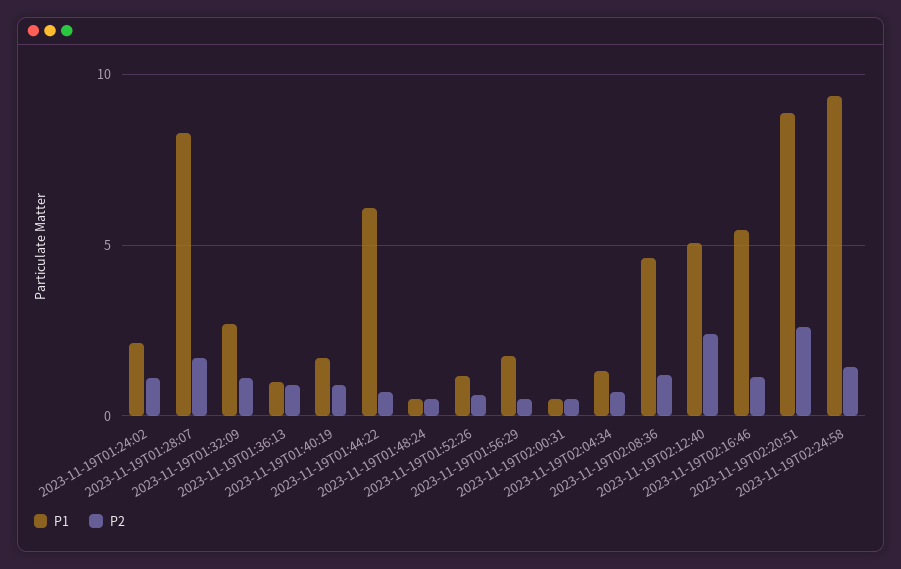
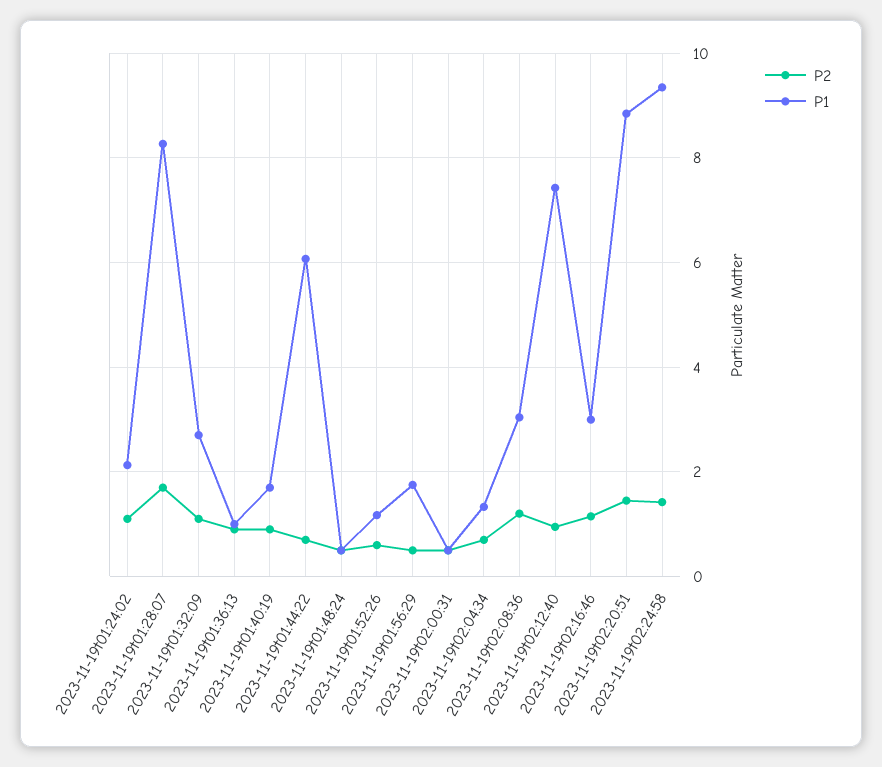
P1, 2023-11-19T02:08:36: 4.5 -> 3
P1, 2023-11-19T02:12:40: 5 -> 7.4
P2, 2023-11-19T02:12:40: 2.5 -> 1
P1, 2023-11-19T02:16:46: 5.5 -> 3
P2, 2023-11-19T02:20:51: 2.5 -> 1.4

